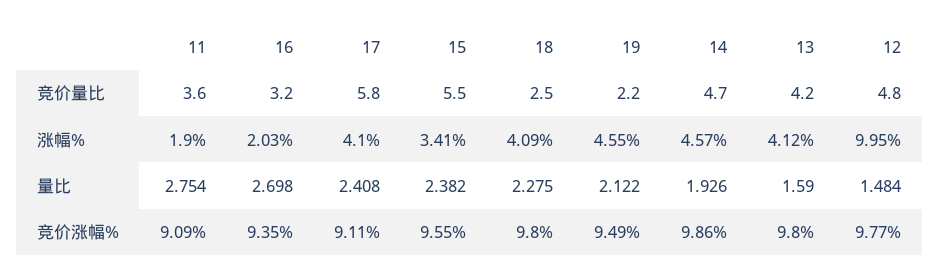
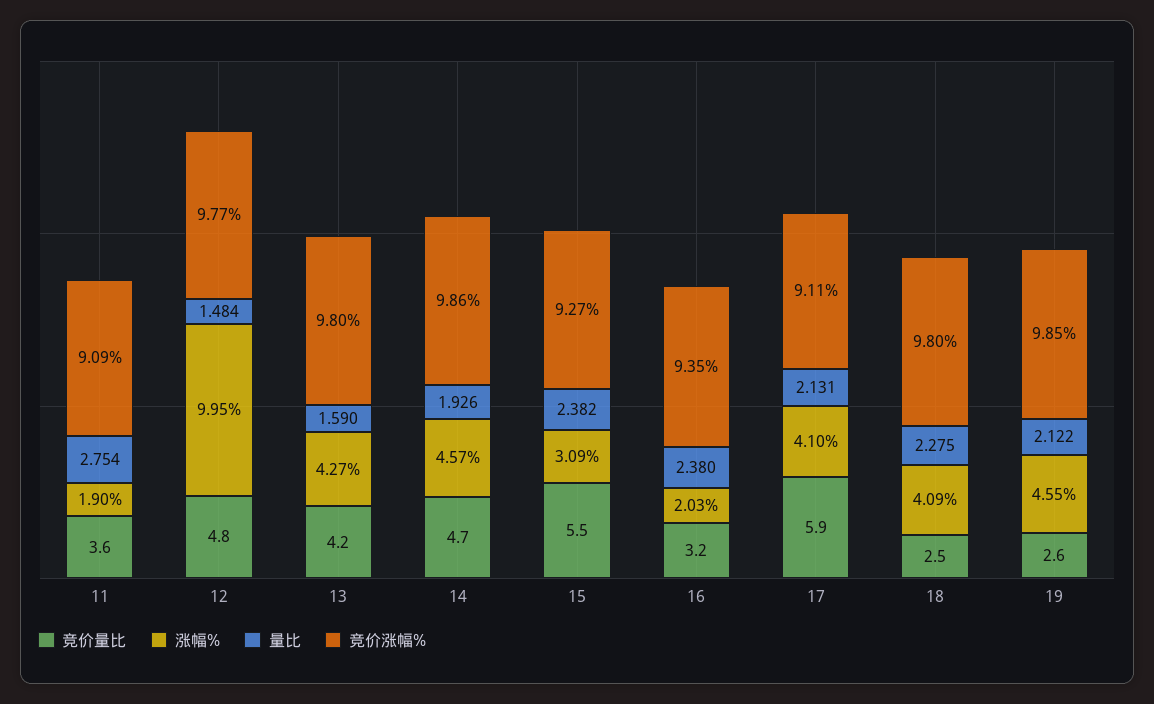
竞价量比, 17: 5.8 -> 5.9
竞价量比, 19: 2.2 -> 2.6
涨幅%, 15: 3.41 -> 3.09
涨幅%, 13: 4.12 -> 4.27
量比, 16: 2.698 -> 2.38
量比, 17: 2.408 -> 2.131
竞价涨幅%, 15: 9.55 -> 9.27
竞价涨幅%, 19: 9.49 -> 9.85

